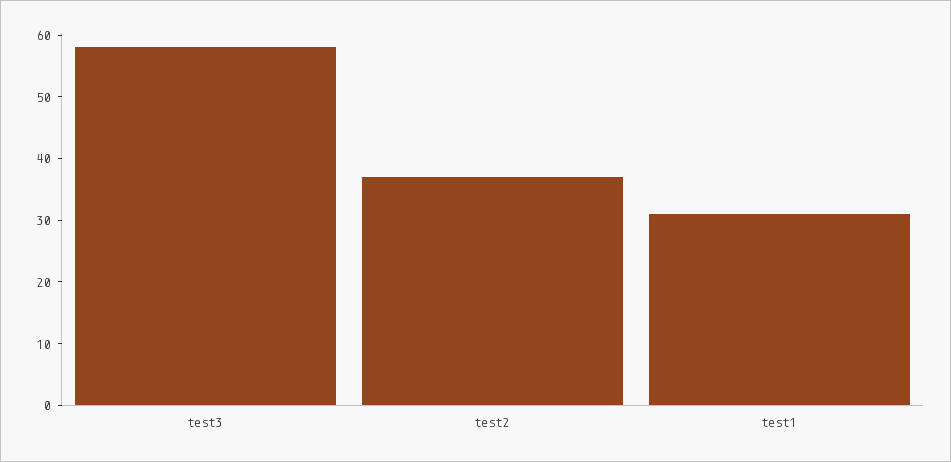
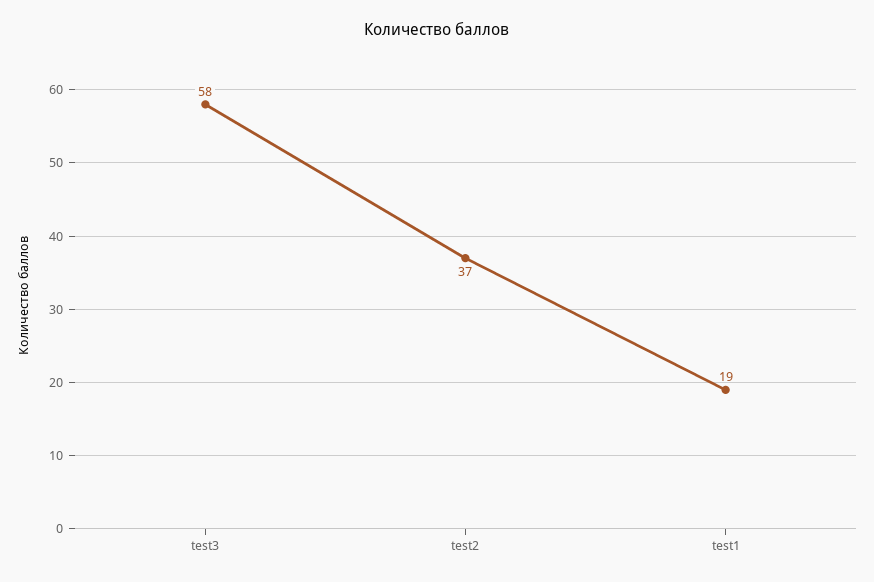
test1: 30 -> 19

